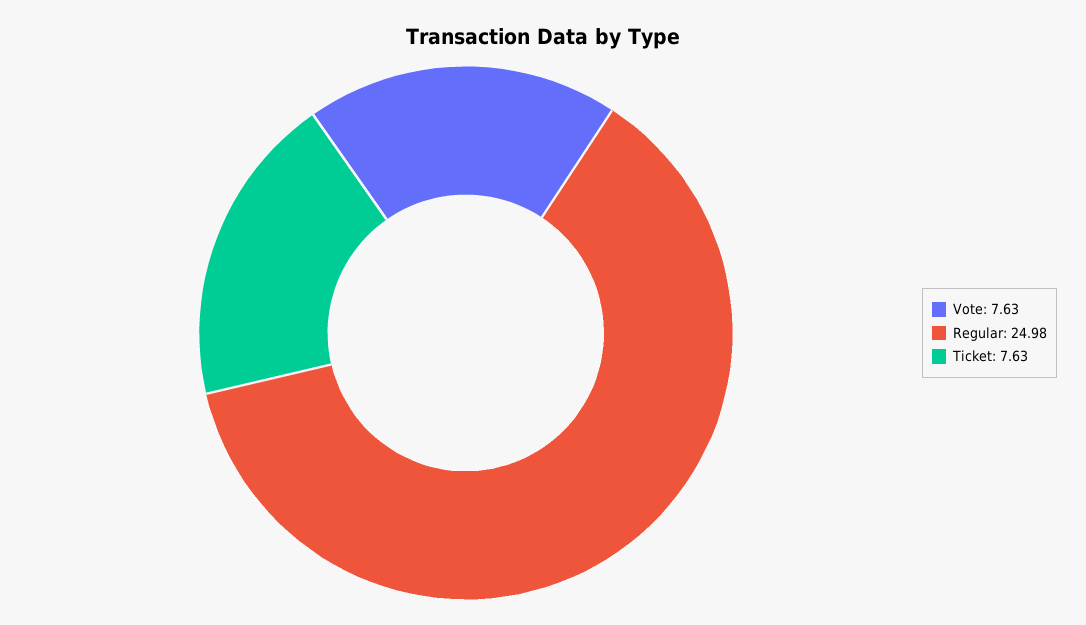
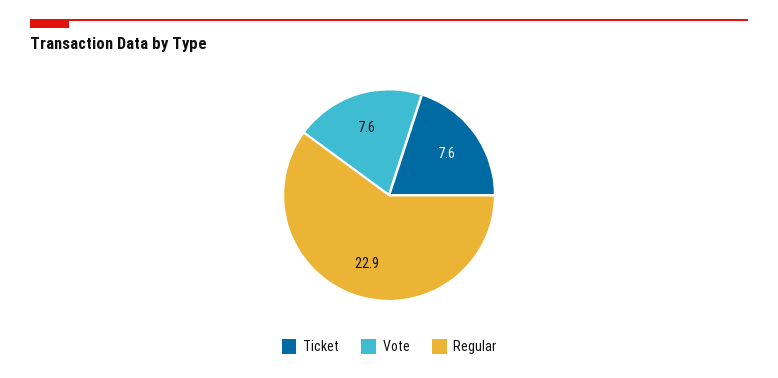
Regular: 24.98 -> 22.9

